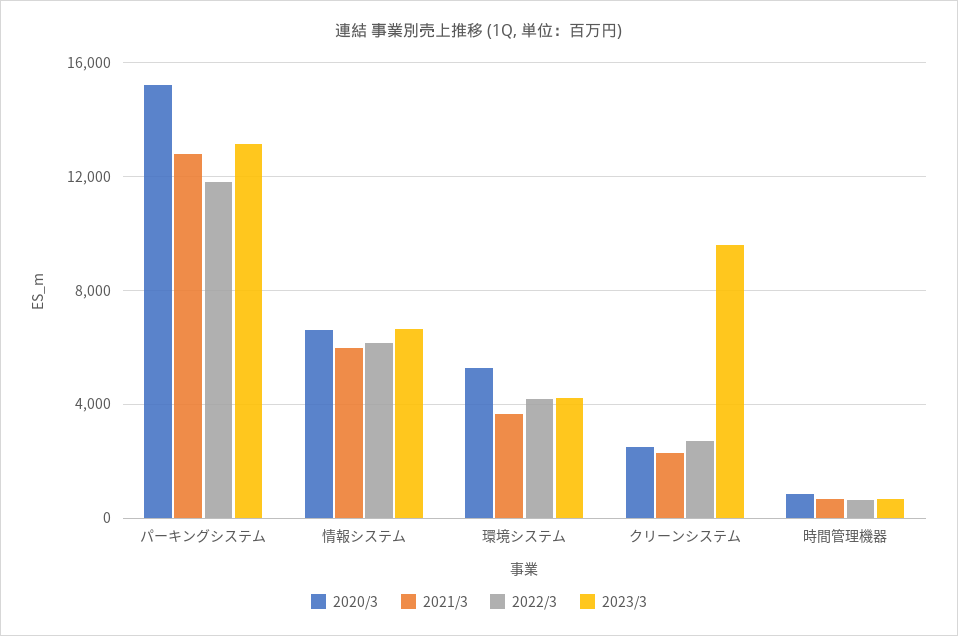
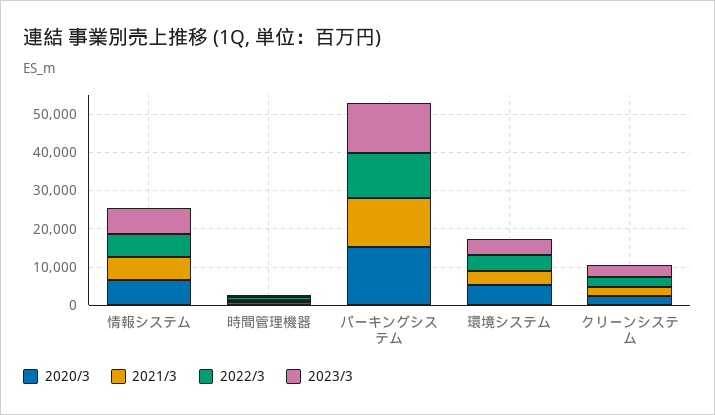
2023/3, クリーンシステム: 9500 -> 2500

